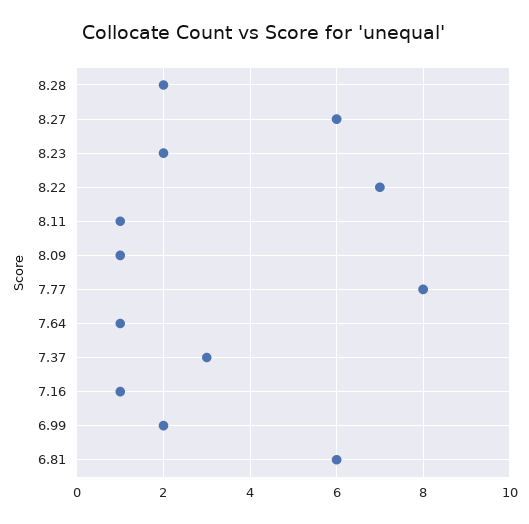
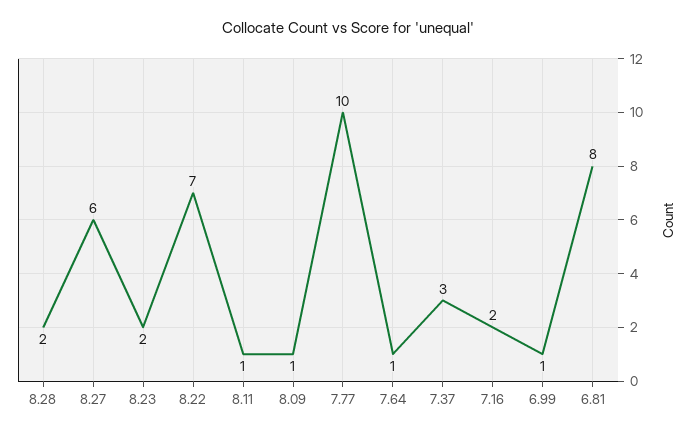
7.77: 8 -> 10
7.16: 1 -> 2
6.99: 2 -> 1
6.81: 6 -> 8

